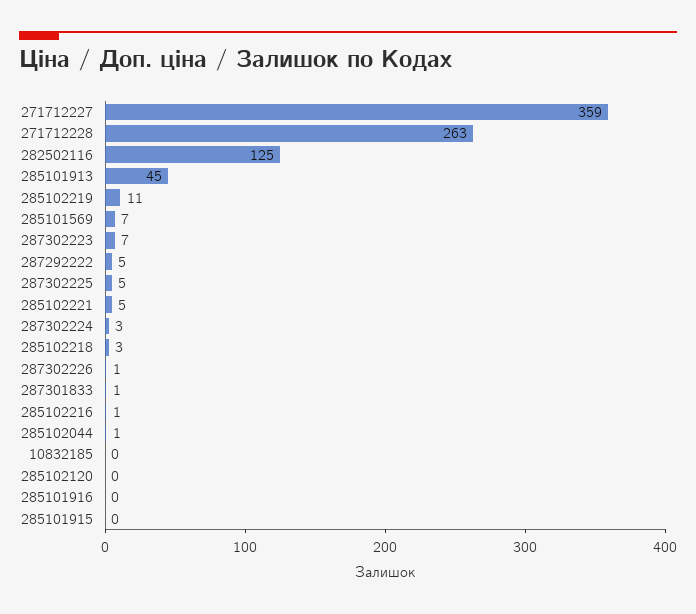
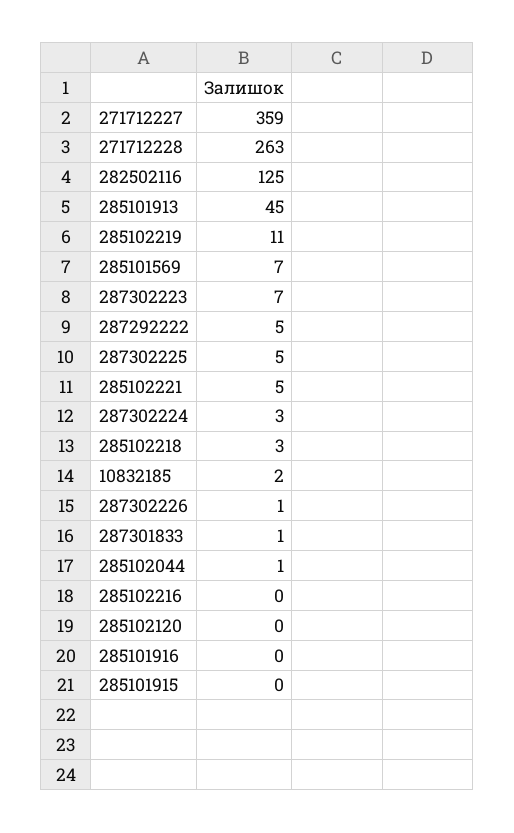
285102216: 1 -> 0
10832185: 0 -> 2

